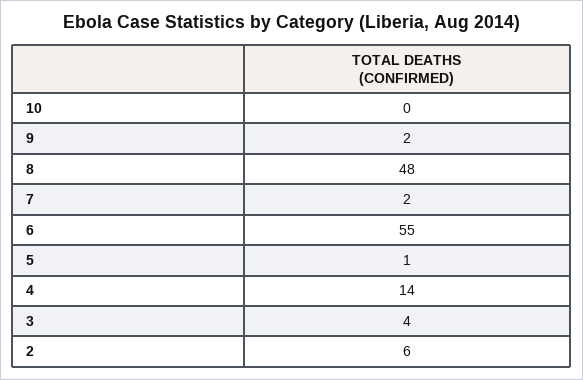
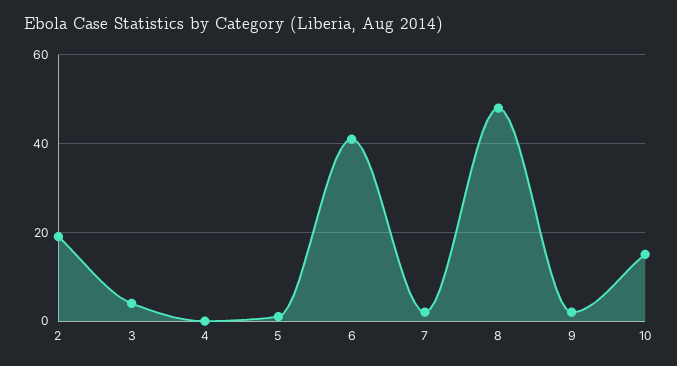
10: 0 -> 15
6: 55 -> 40
4: 14 -> 0
2: 6 -> 20

